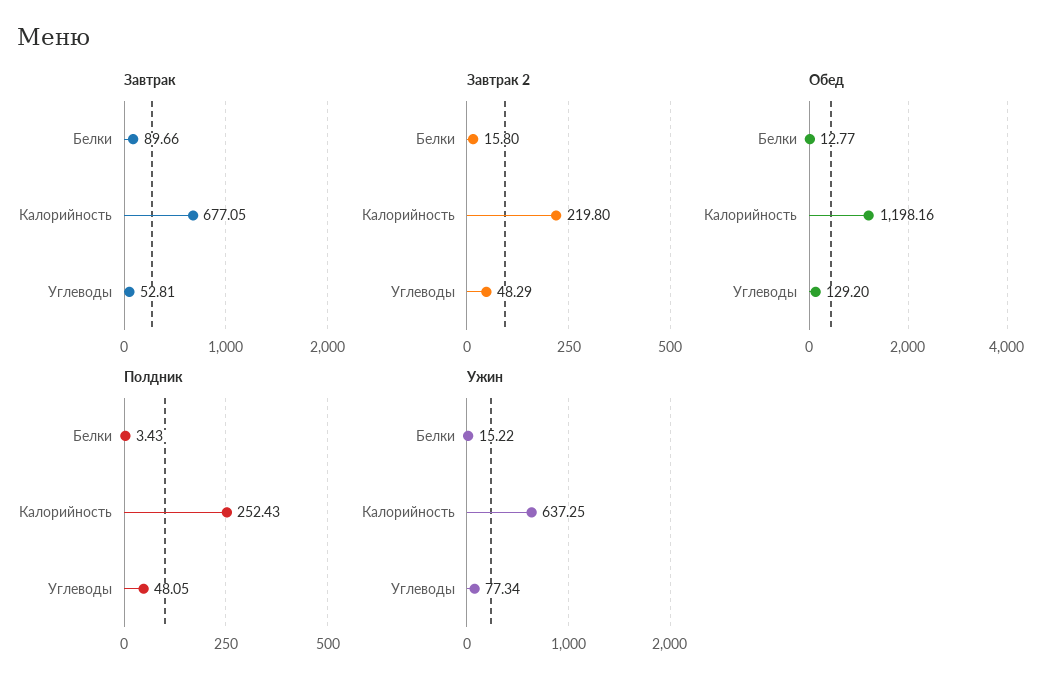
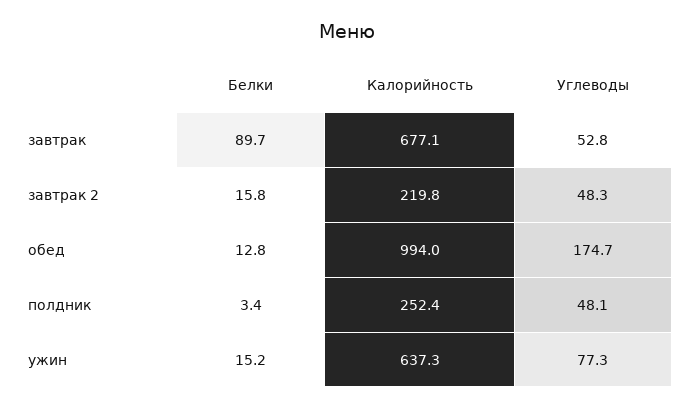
Обед, Калорийность: 1198.16 -> 994
Обед, Углеводы: 129.2 -> 174.7

